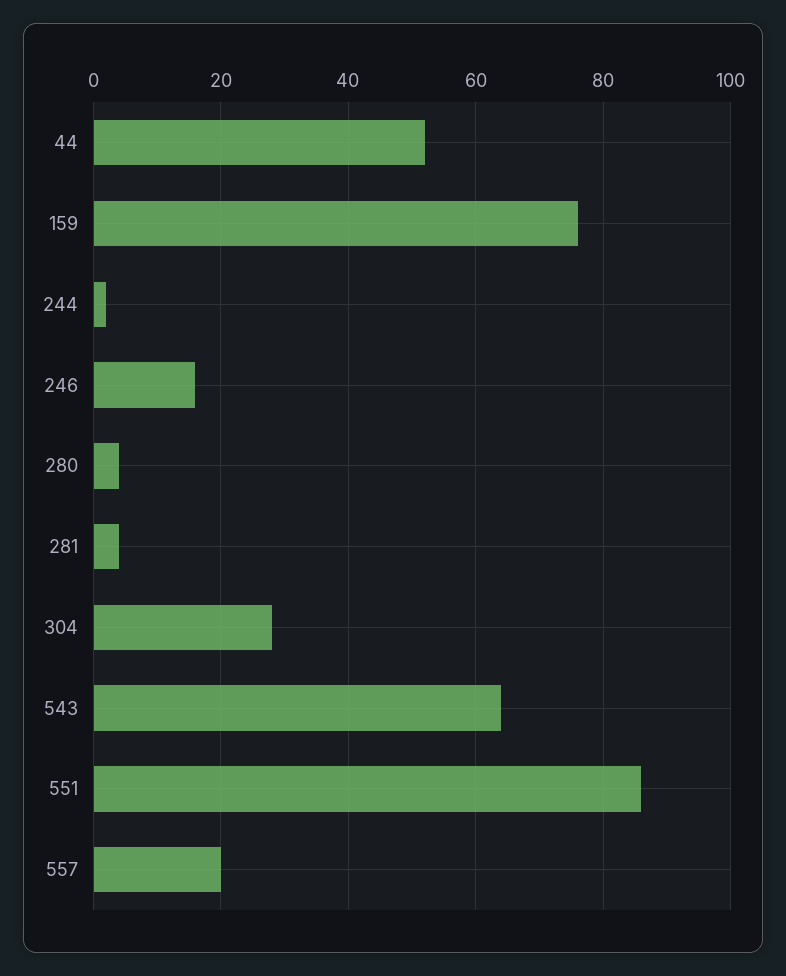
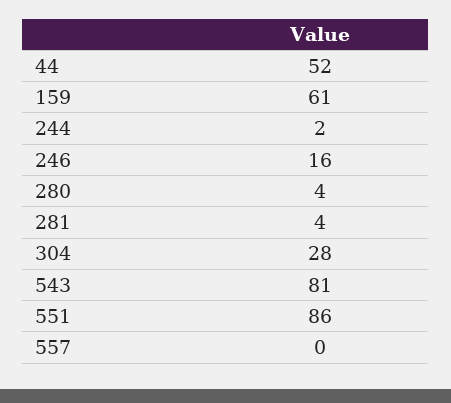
159: 75 -> 61
543: 65 -> 81
557: 20 -> 0

